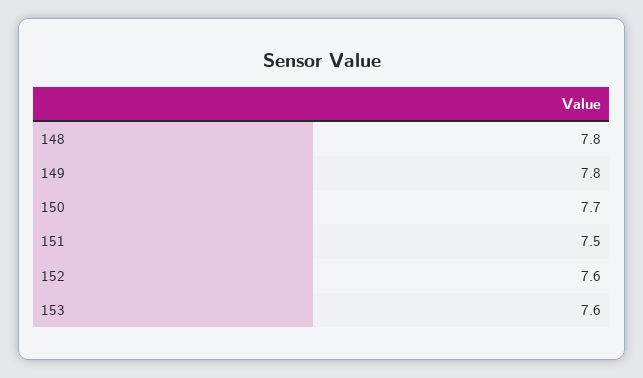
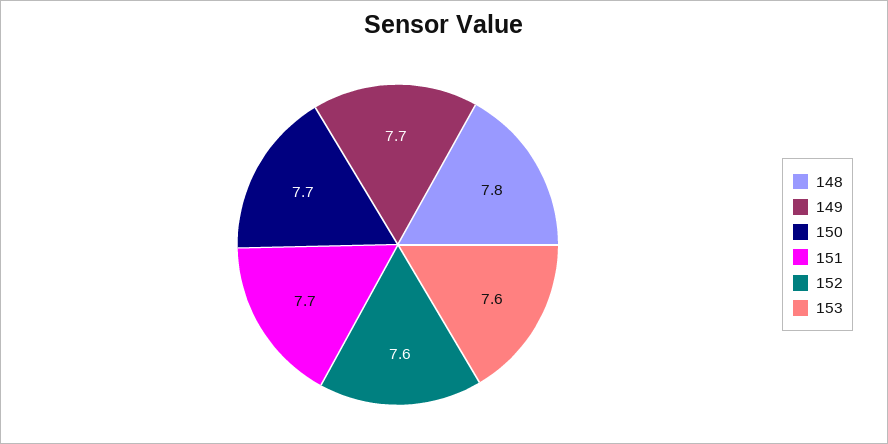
149: 7.8 -> 7.7
151: 7.5 -> 7.7

